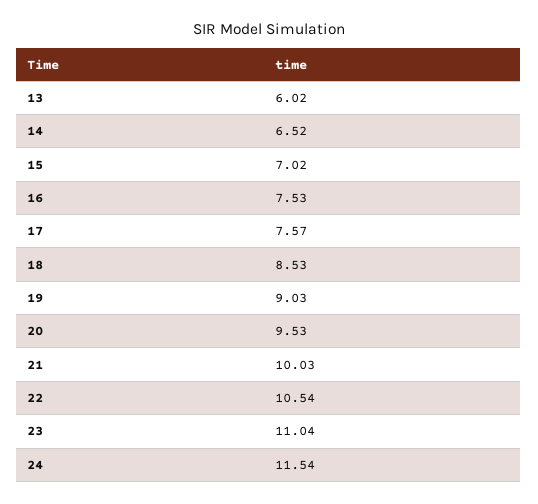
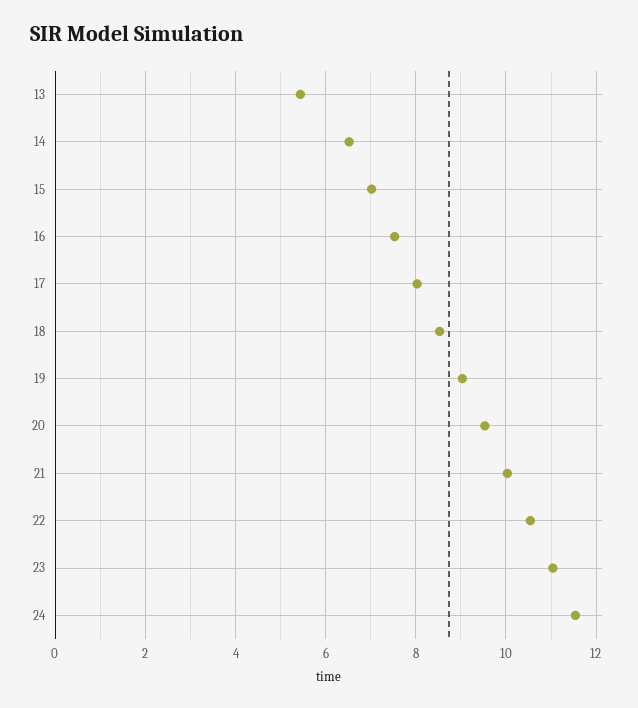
13: 6.02 -> 5.4
17: 7.57 -> 8

